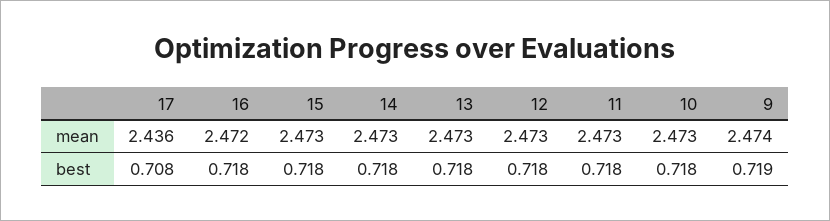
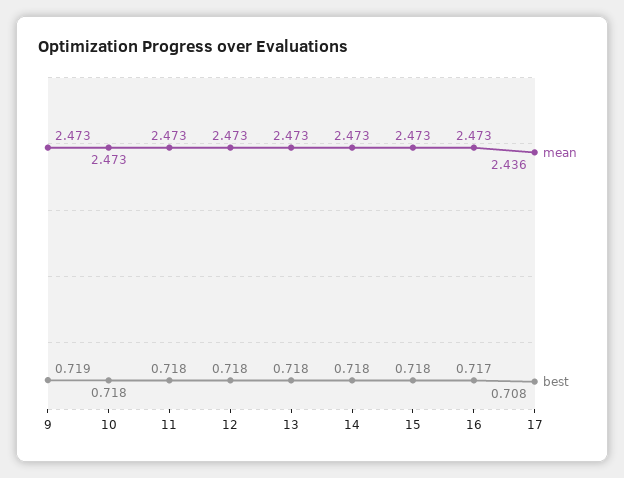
mean, 16: 2.472 -> 2.473
mean, 9: 2.474 -> 2.473
best, 16: 0.718 -> 0.717

